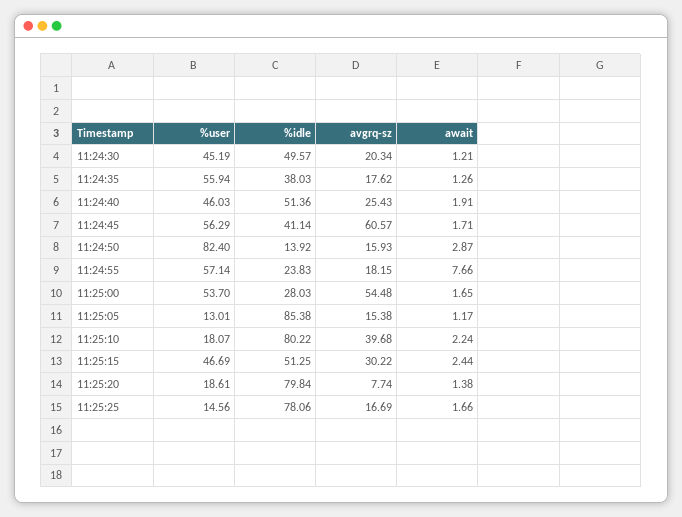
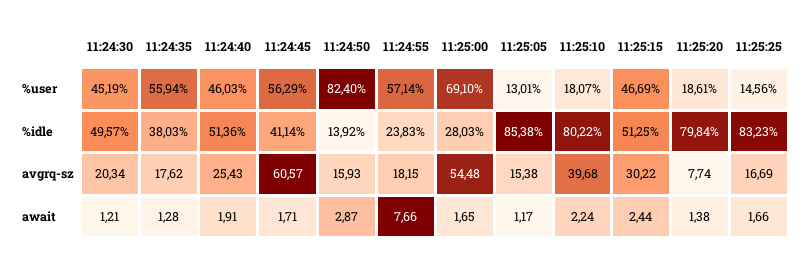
await, 11:24:35: 1.26 -> 1.28
%user, 11:25:00: 53.7 -> 69.1
%idle, 11:25:25: 78.06 -> 83.23

